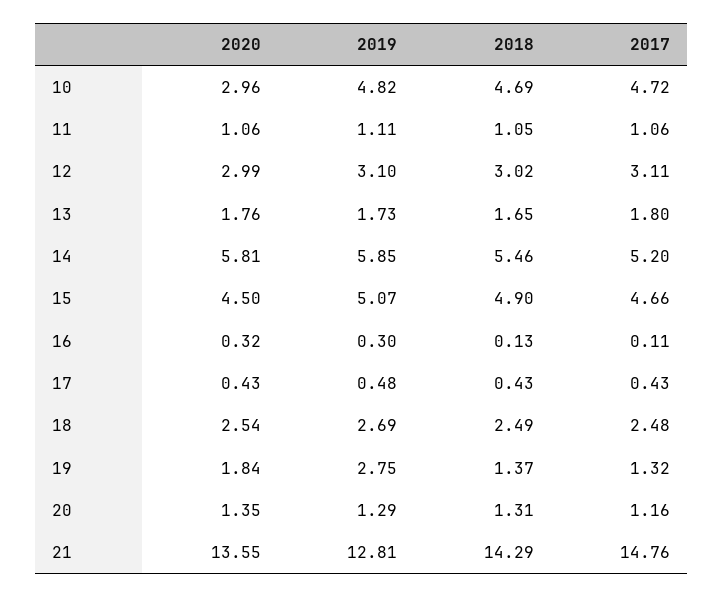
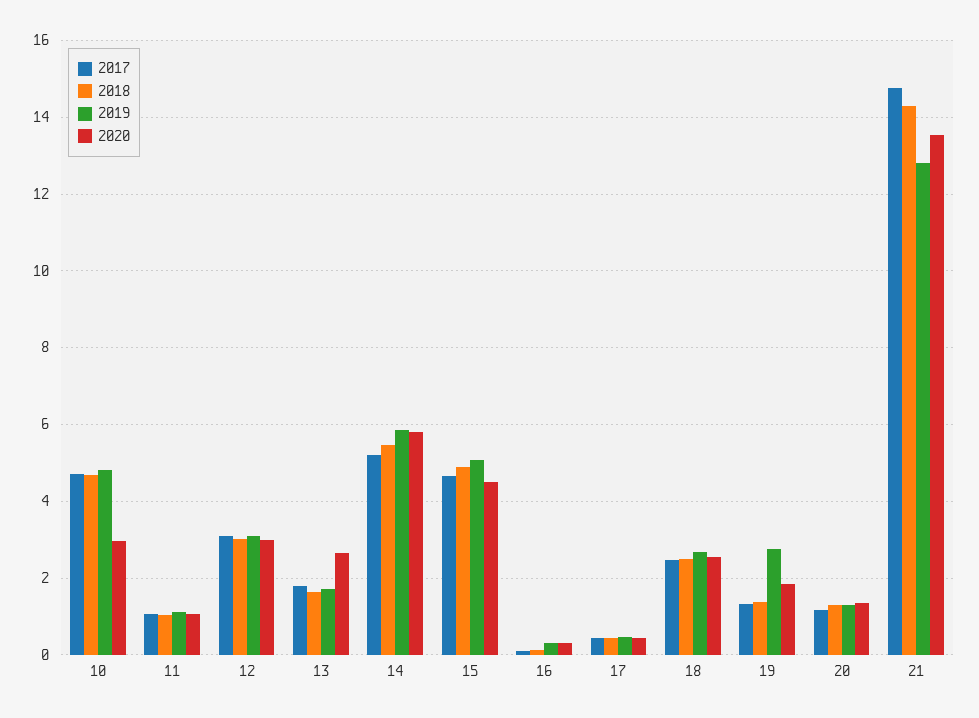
2020, 13: 1.76 -> 2.6

